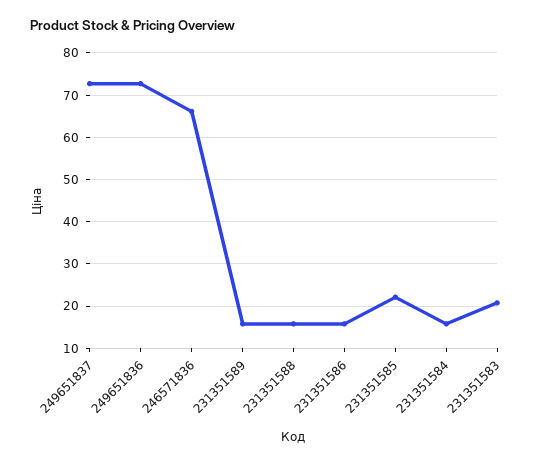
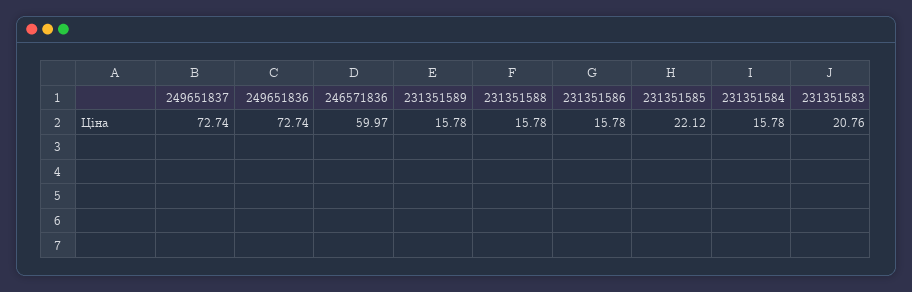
246571836: 66 -> 59.97

